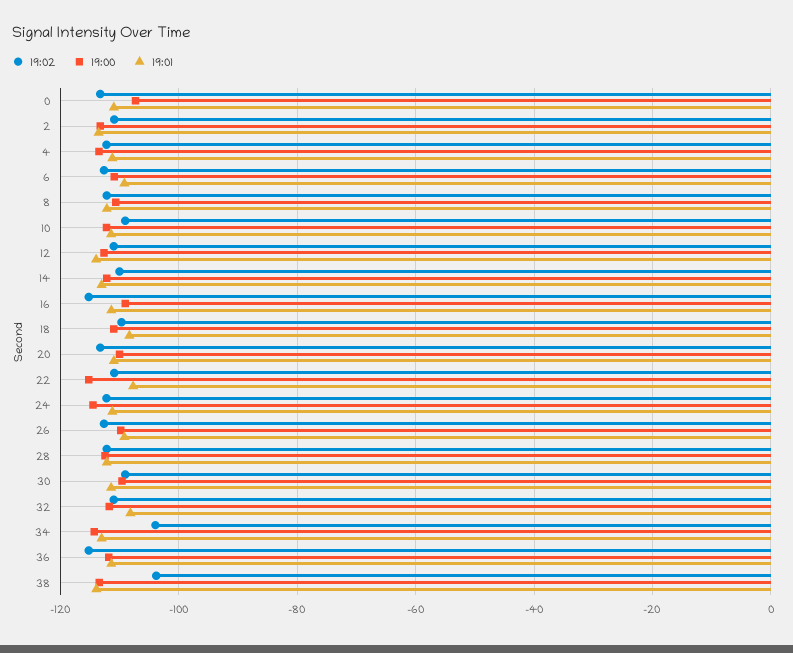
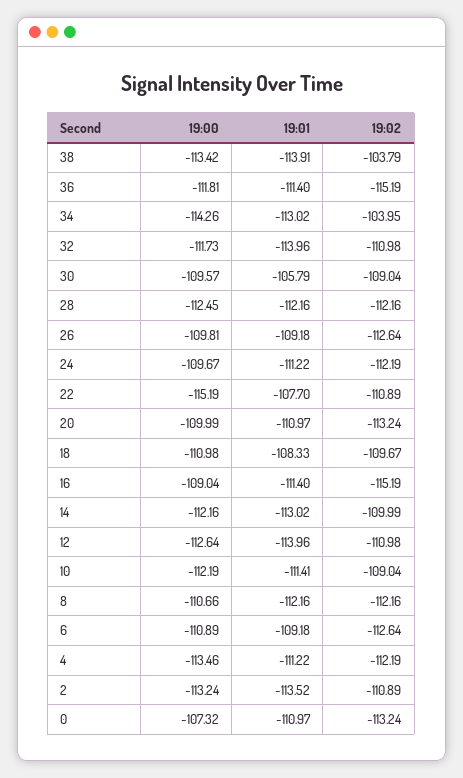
19:00, 24: -114 -> -109.67
19:01, 30: -112 -> -105.79
19:01, 32: -108 -> -113.96

